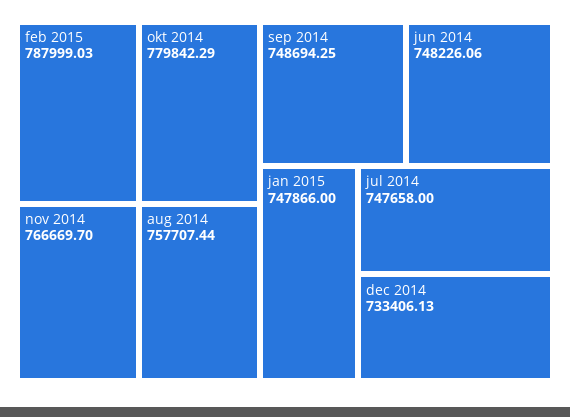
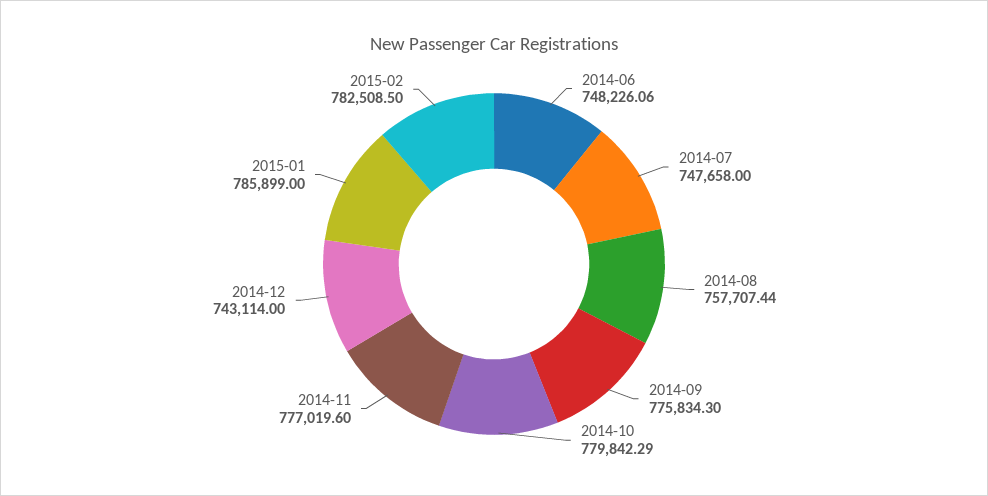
feb 2015: 787999.03 -> 782508.5
nov 2014: 766669.7 -> 777019.6
sep 2014: 748694.25 -> 775834.3
jan 2015: 747866 -> 785899
dec 2014: 733406.13 -> 743114

